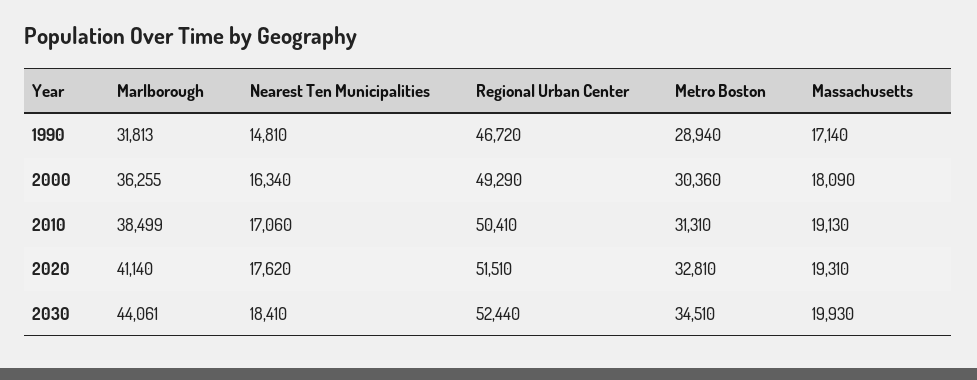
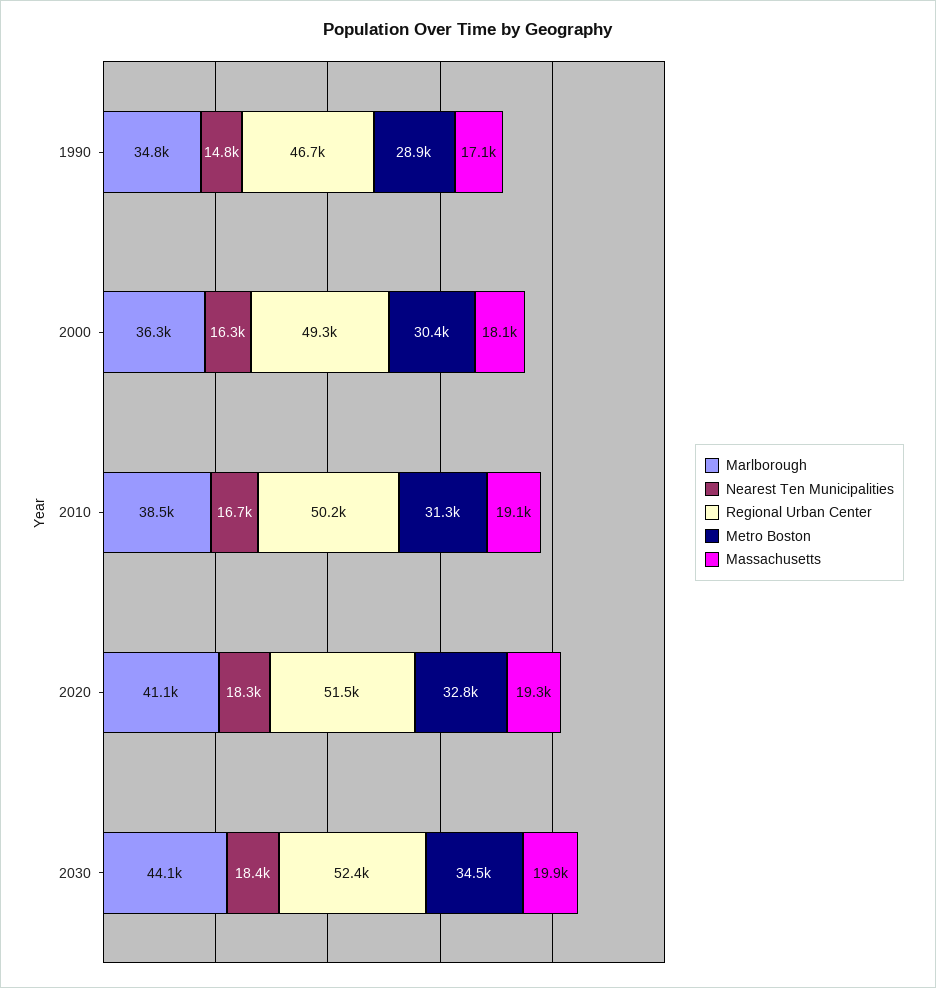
Marlborough, 1990: 31813 -> 34800
Nearest Ten Municipalities, 2010: 17060 -> 16700
Regional Urban Center, 2010: 50410 -> 50200
Nearest Ten Municipalities, 2020: 17620 -> 18300

